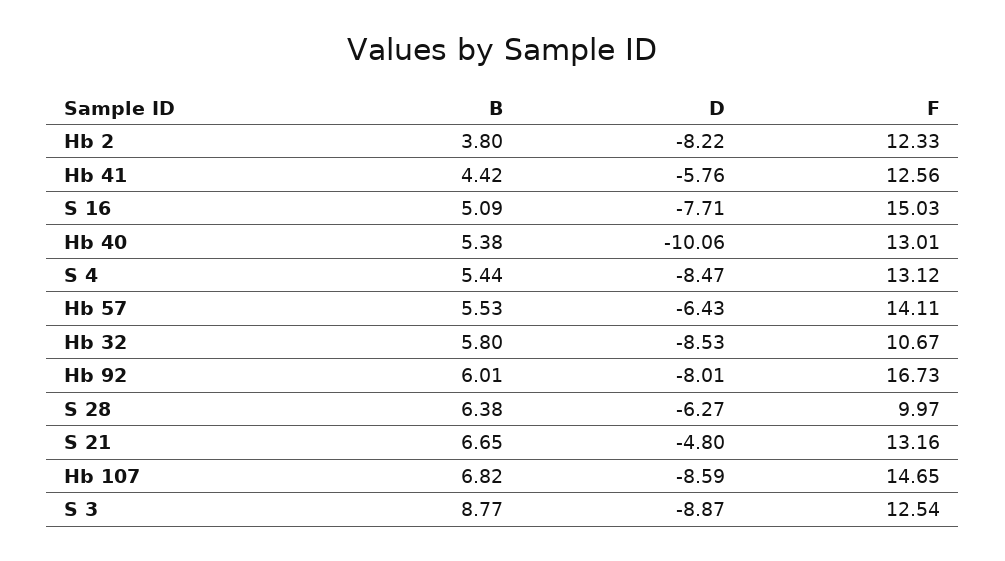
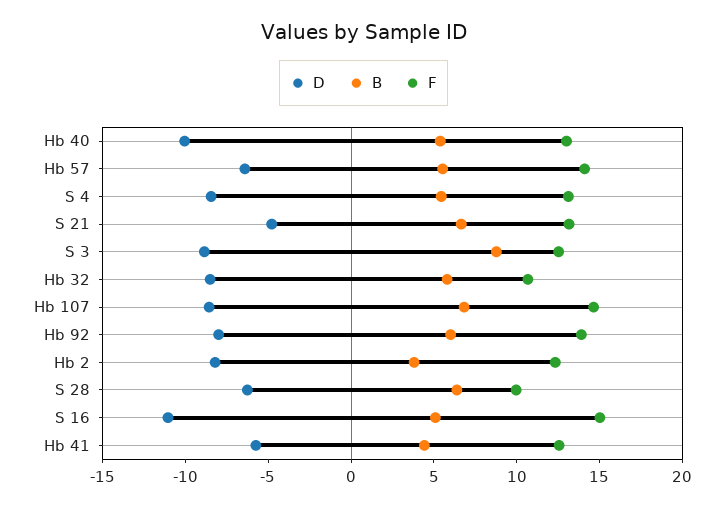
D, S 16: -7.71 -> -11
F, Hb 92: 16.73 -> 14

